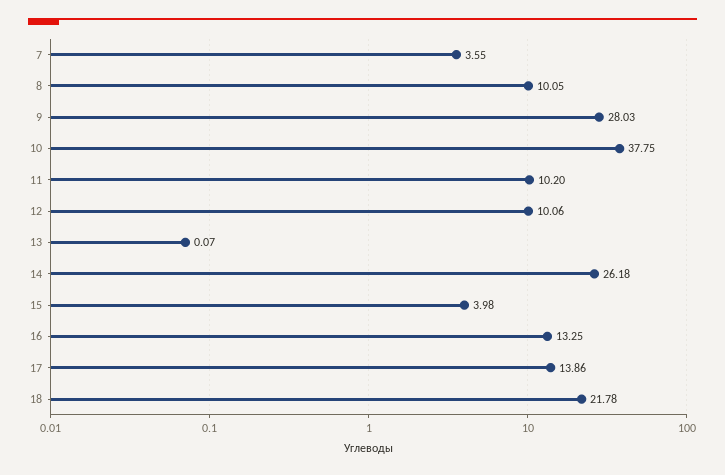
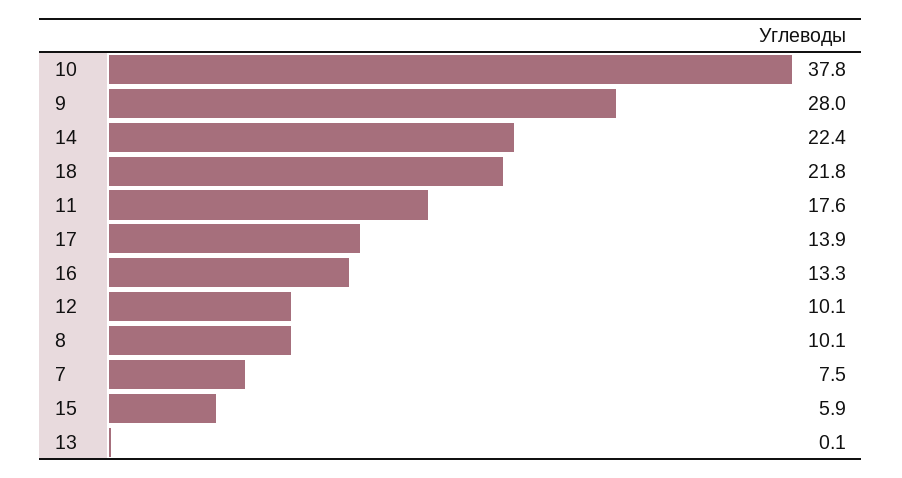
7: 3.55 -> 7.5
11: 10.2 -> 17.6
14: 26.18 -> 22.4
15: 3.98 -> 5.9

